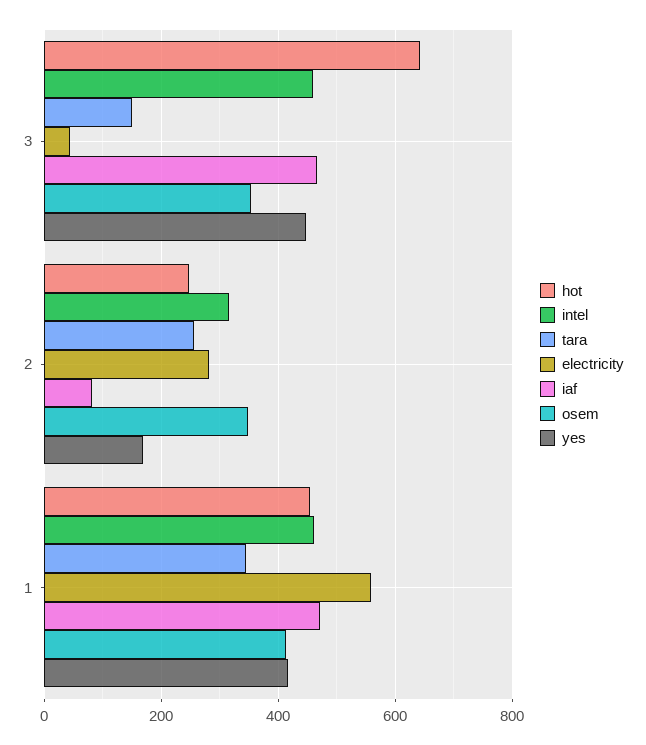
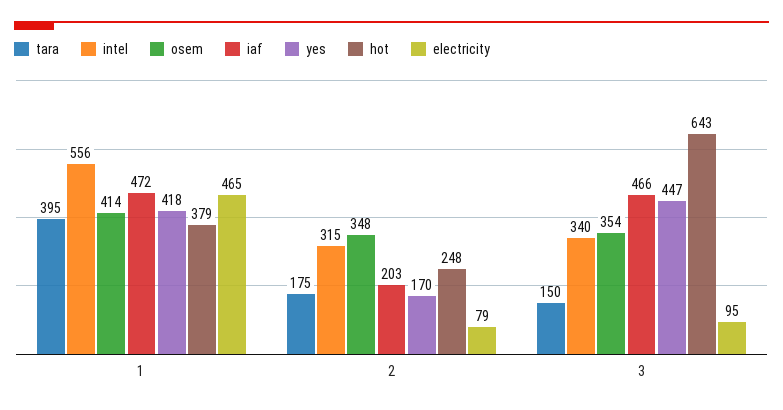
intel, 3: 460 -> 340
electricity, 3: 40 -> 95
tara, 2: 260 -> 175
electricity, 2: 280 -> 79
iaf, 2: 80 -> 203
hot, 1: 460 -> 379
intel, 1: 460 -> 556
tara, 1: 340 -> 395
electricity, 1: 560 -> 465

